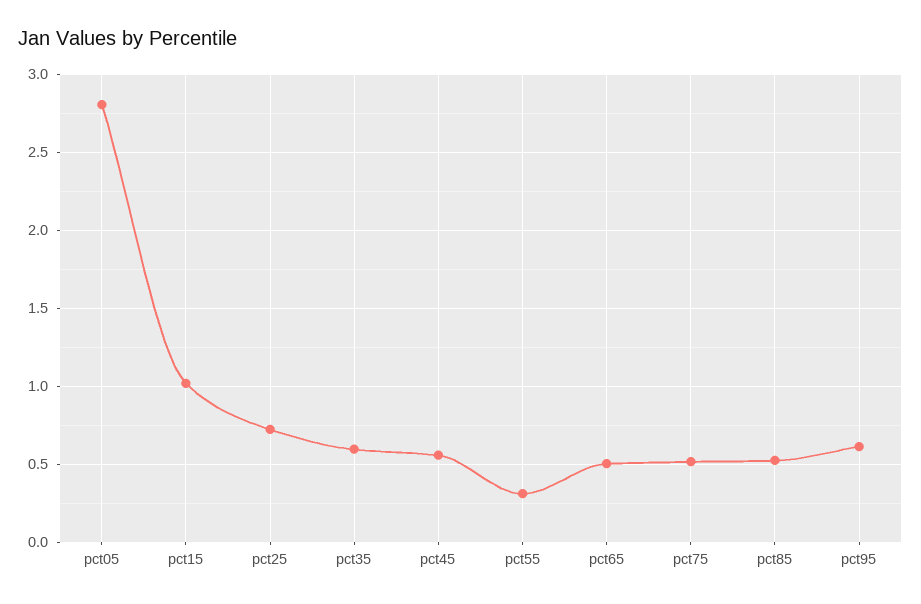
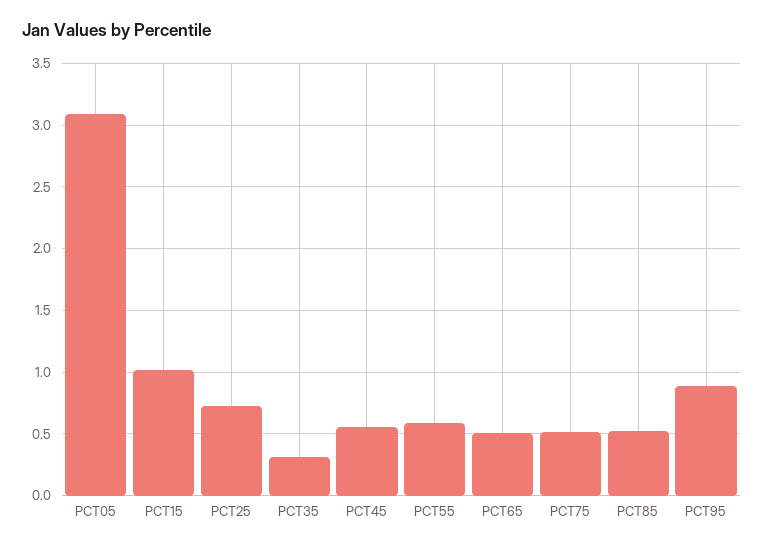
pct05: 2.8 -> 3.1
pct35: 0.6 -> 0.3
pct55: 0.3 -> 0.6
pct95: 0.6 -> 0.9

